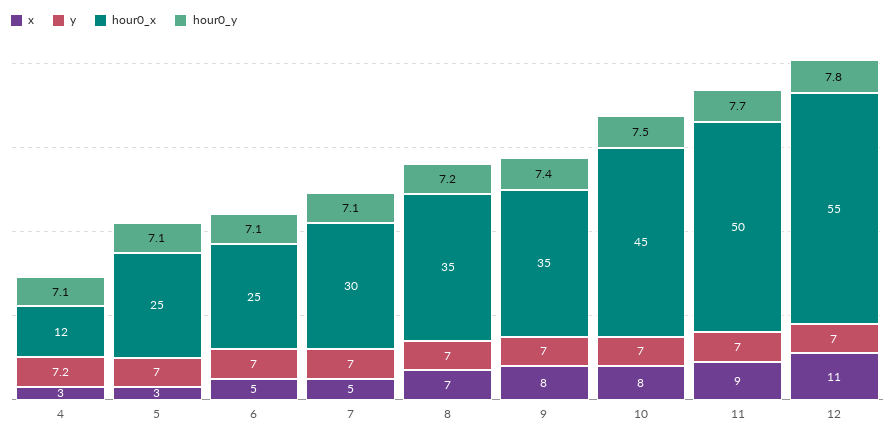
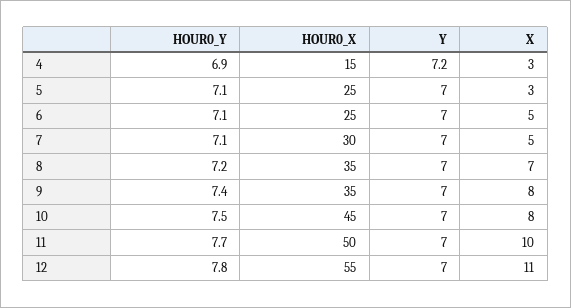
hour0_x, 4: 12 -> 15
hour0_y, 4: 7.1 -> 6.9
x, 11: 9 -> 10

